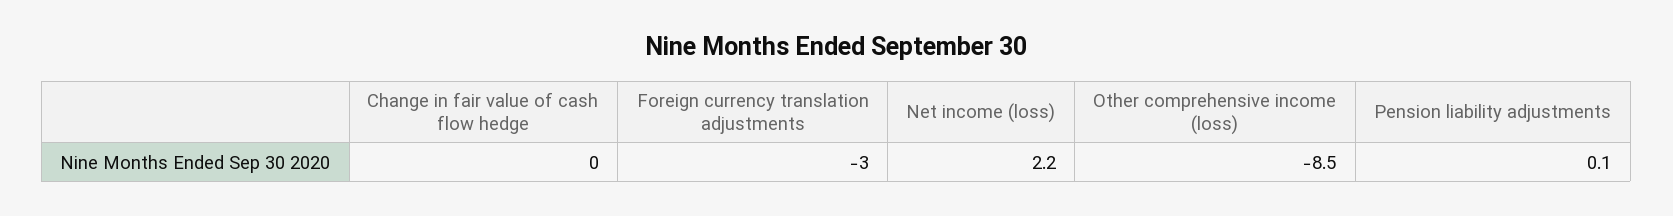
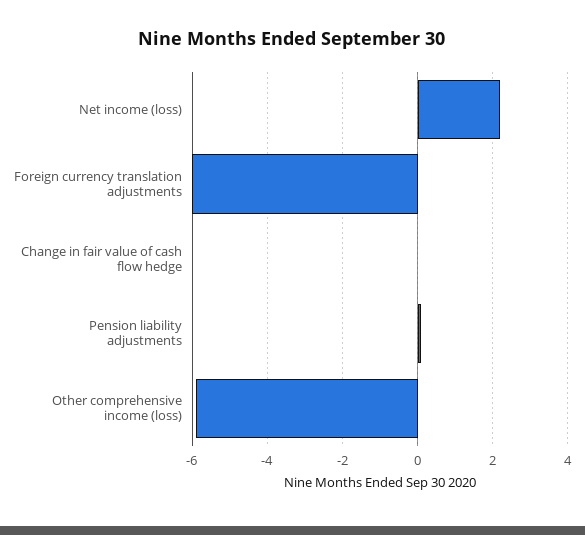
Foreign currency translation adjustments: -3 -> -6
Other comprehensive income (loss): -8.5 -> -6

